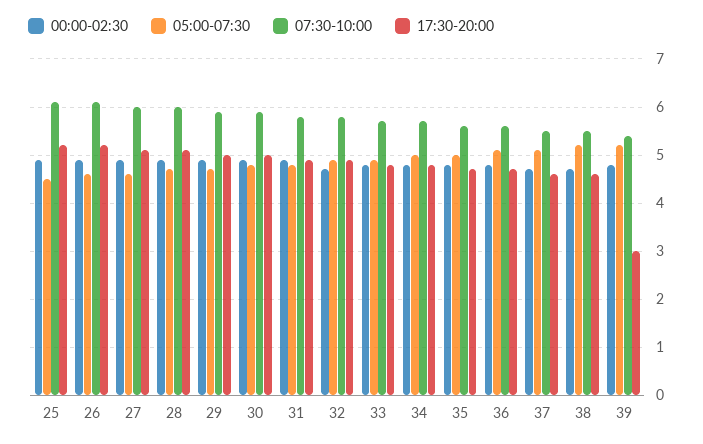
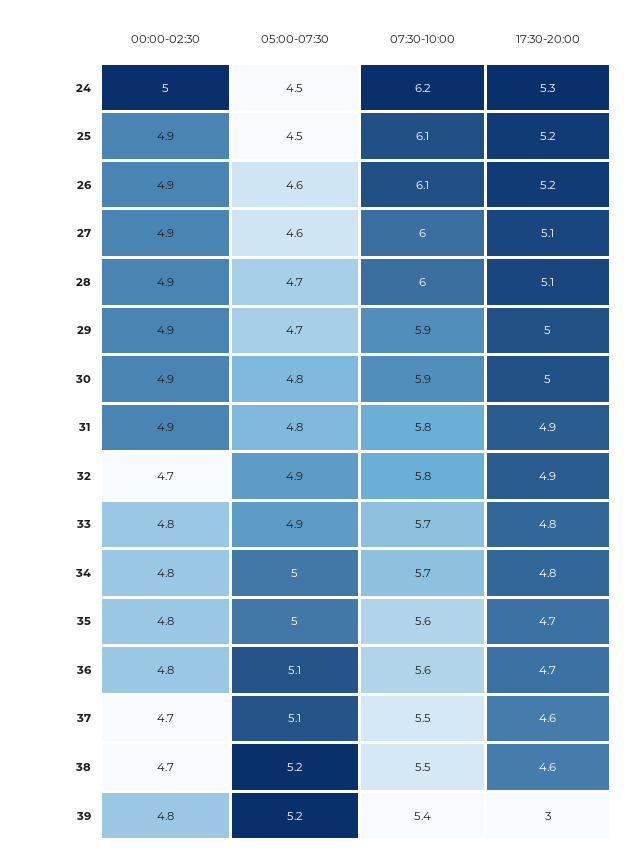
00:00-02:30, 24: none -> 5
05:00-07:30, 24: none -> 4.5
07:30-10:00, 24: none -> 6.2
17:30-20:00, 24: none -> 5.3

